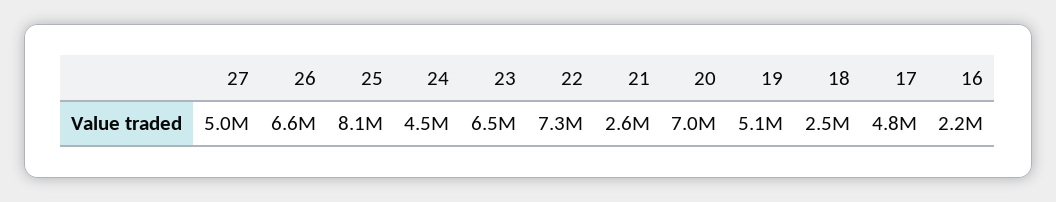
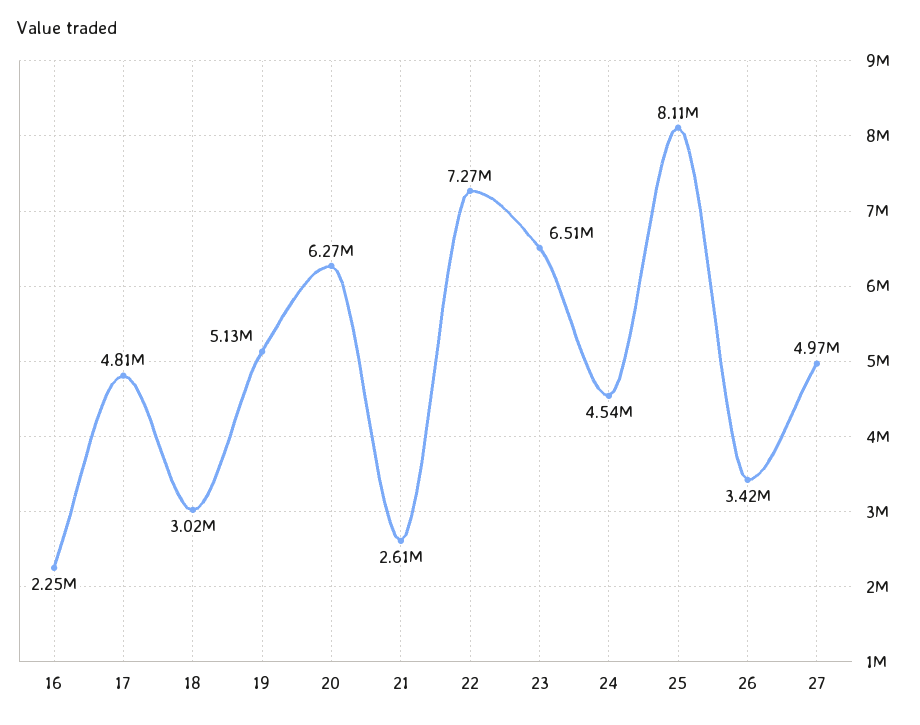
26: 6600000 -> 3420000
20: 7000000 -> 6270000
18: 2500000 -> 3020000

